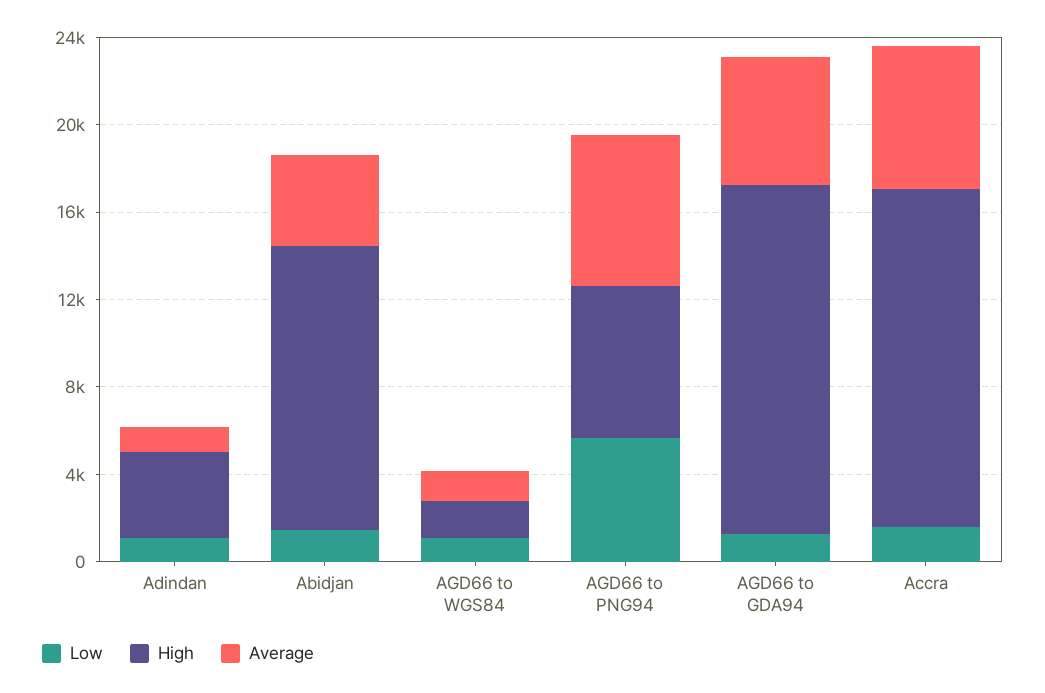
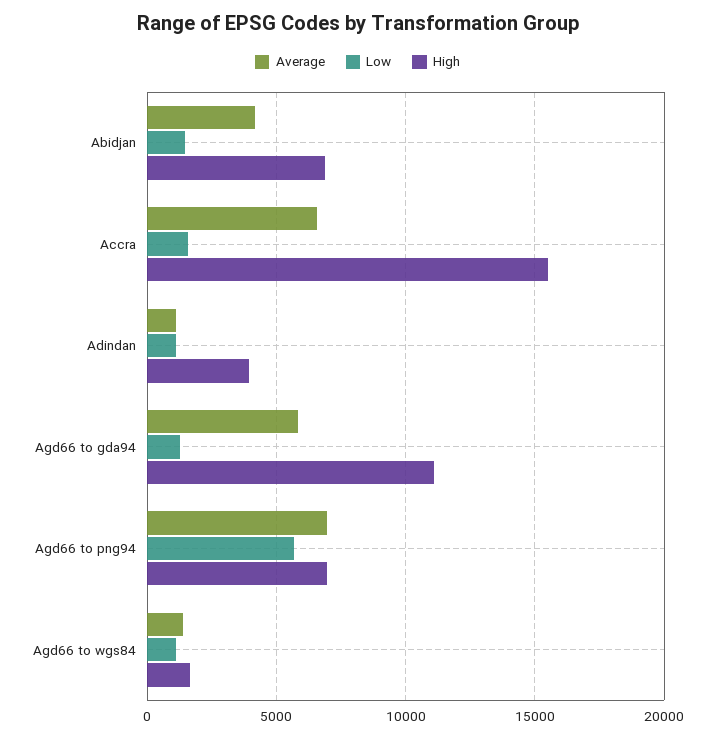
High, Abidjan: 13000 -> 7000
High, AGD66 to GDA94: 16000 -> 11000

